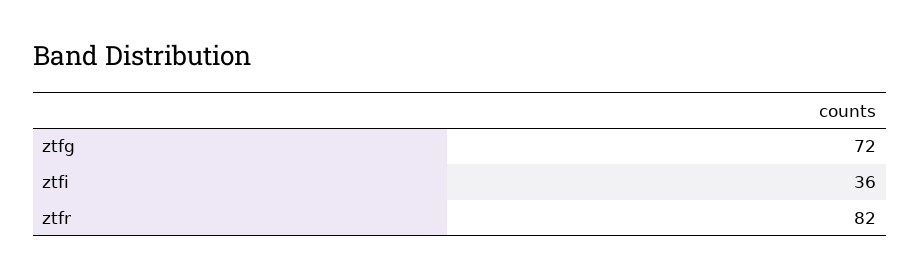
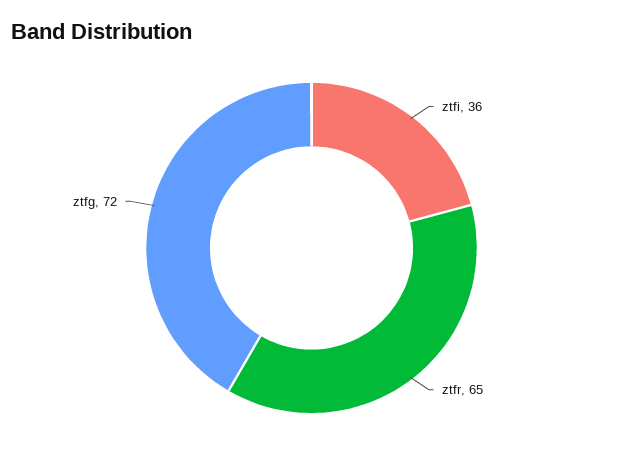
ztfr: 82 -> 65

